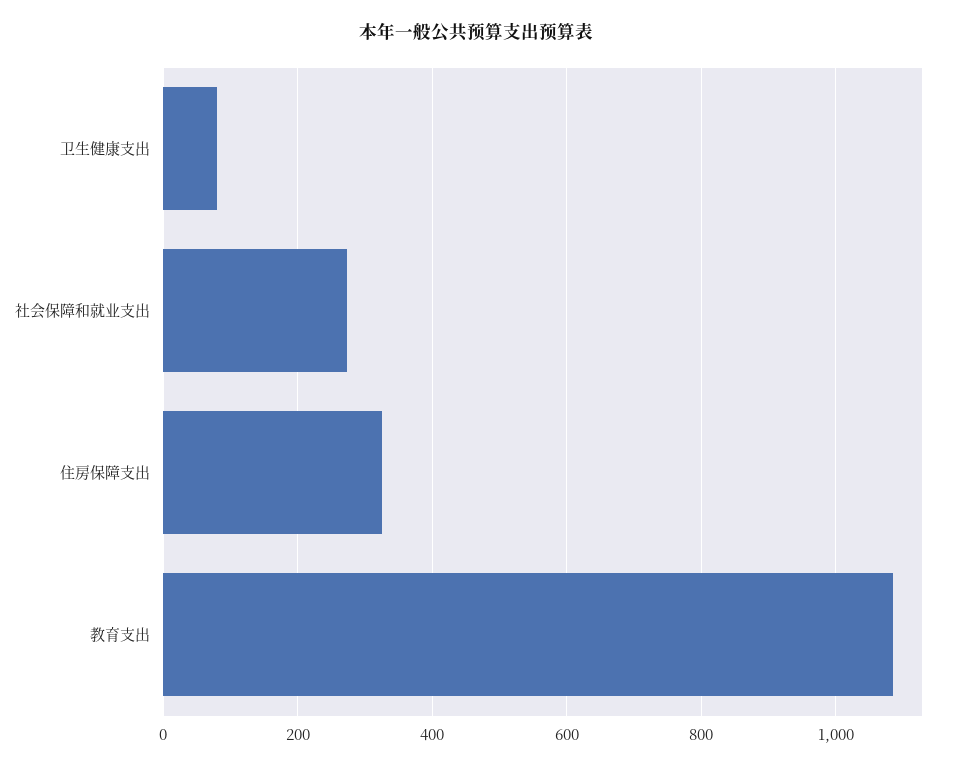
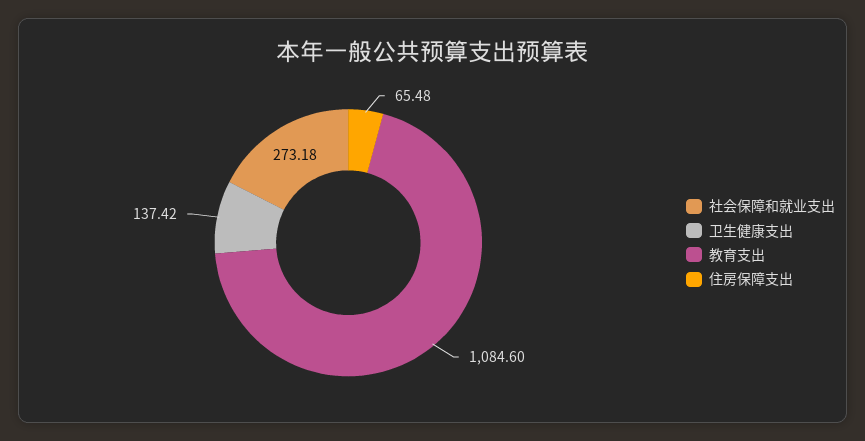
卫生健康支出: 80 -> 137.42
住房保障支出: 320 -> 65.48

